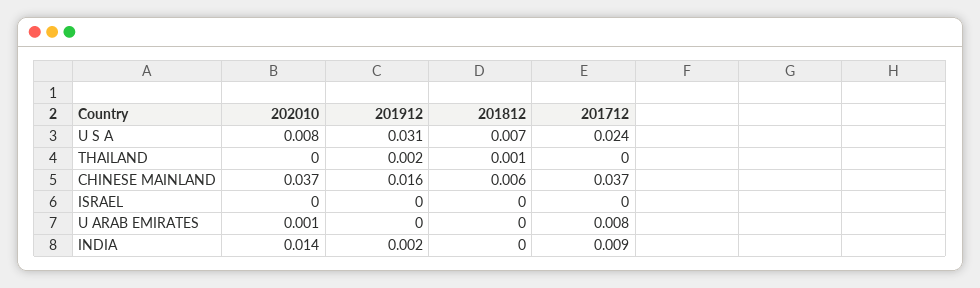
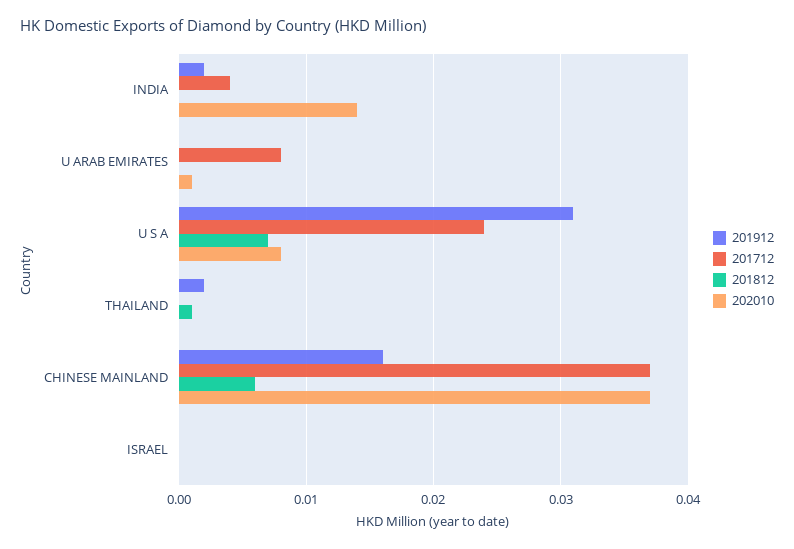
201712, INDIA: 0.009 -> 0.004

